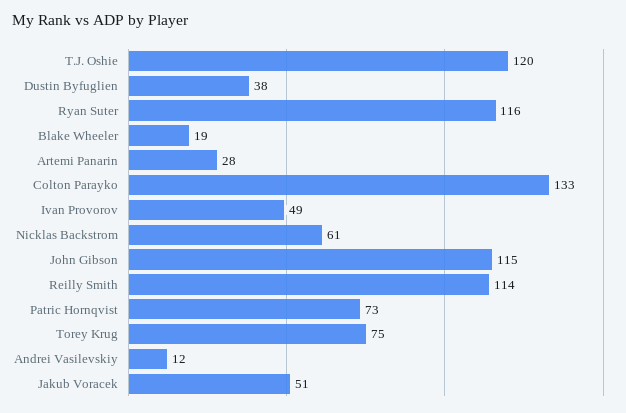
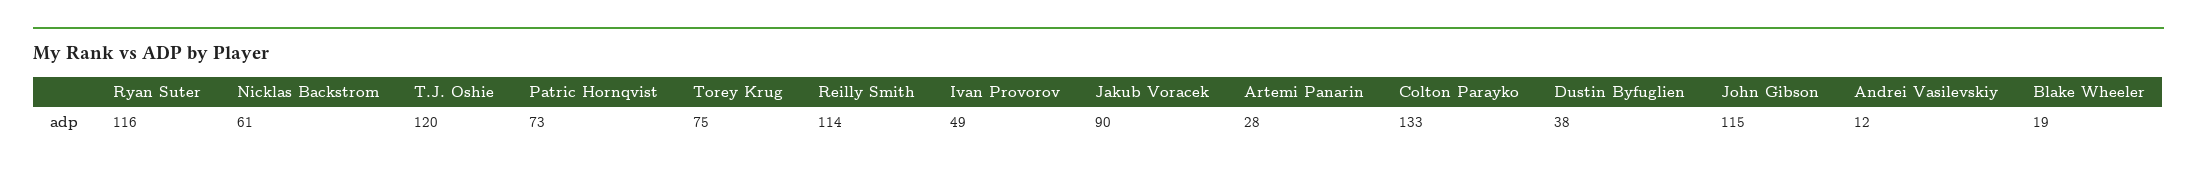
Jakub Voracek: 51 -> 90

